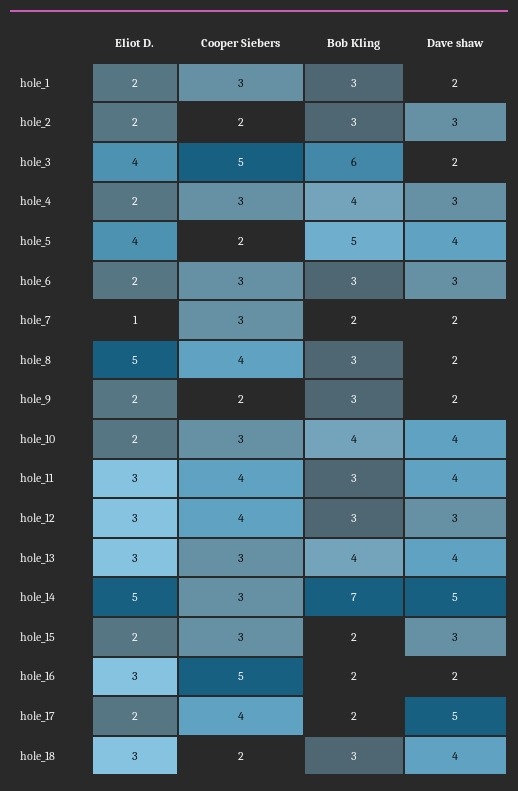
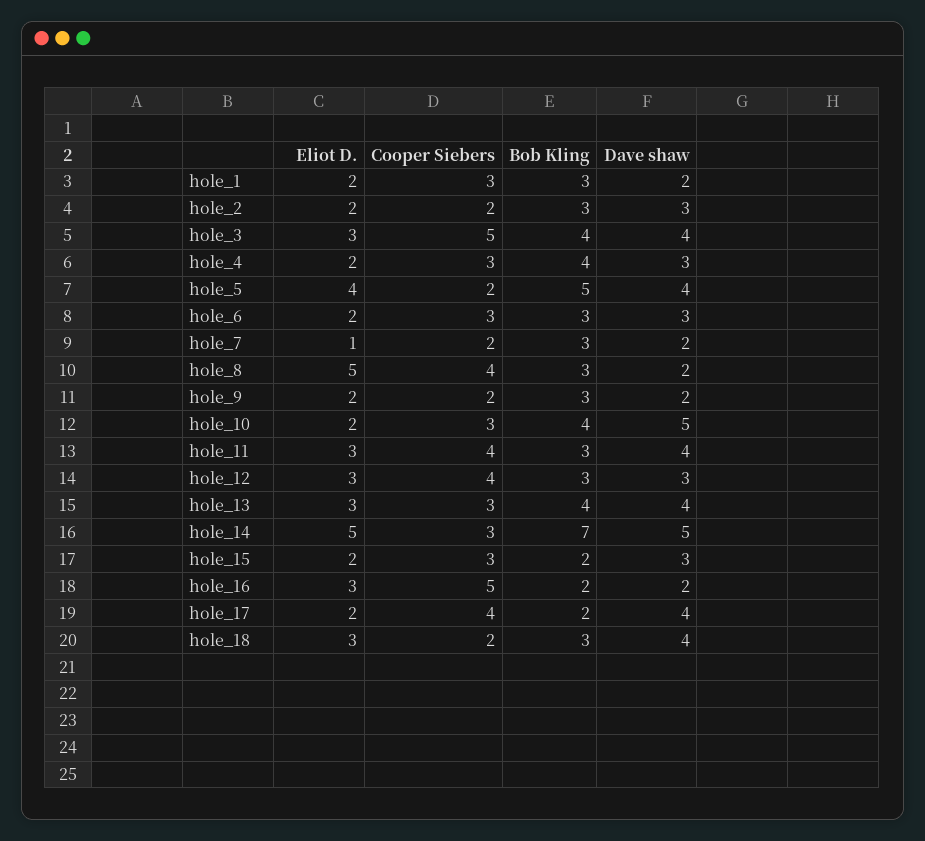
Eliot D., hole_3: 4 -> 3
Bob Kling, hole_3: 6 -> 4
Dave shaw, hole_3: 2 -> 4
Cooper Siebers, hole_7: 3 -> 2
Bob Kling, hole_7: 2 -> 3
Dave shaw, hole_10: 4 -> 5
Dave shaw, hole_17: 5 -> 4

